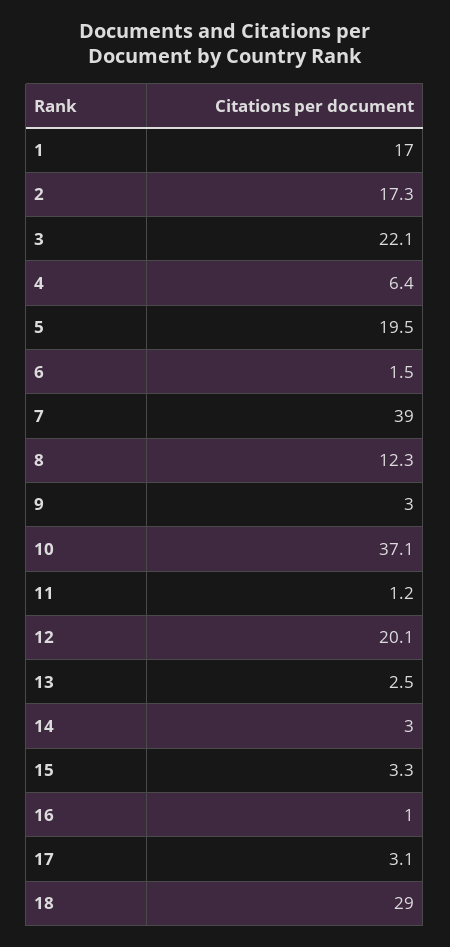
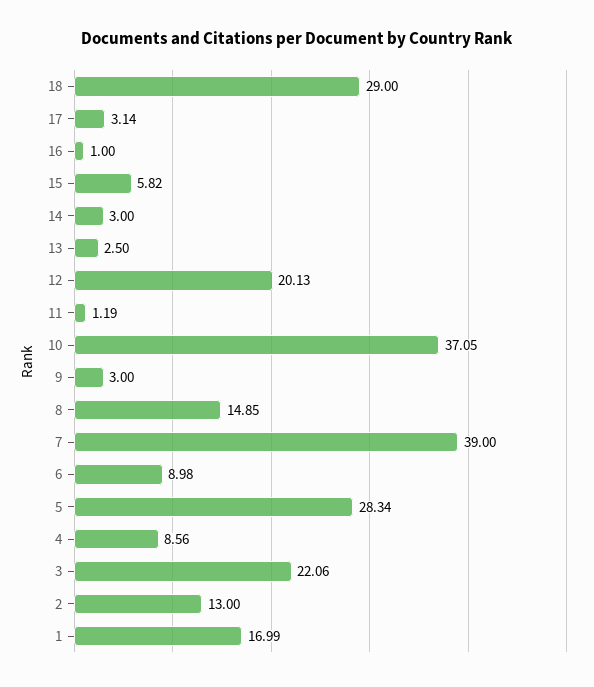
2: 17.3 -> 13
4: 6.4 -> 8.56
5: 19.5 -> 28.34
6: 1.5 -> 8.98
8: 12.3 -> 14.85
15: 3.3 -> 5.82

